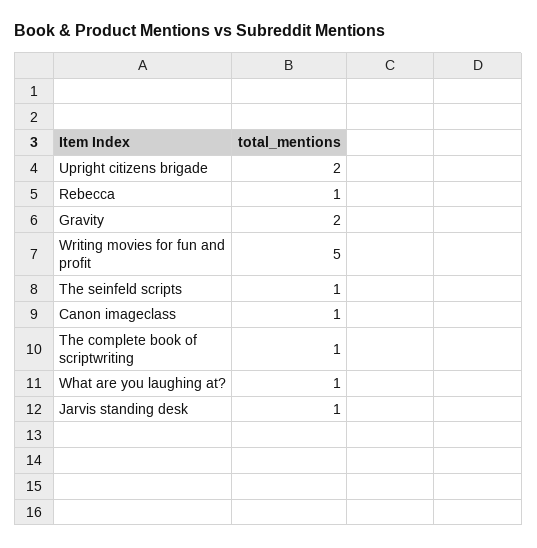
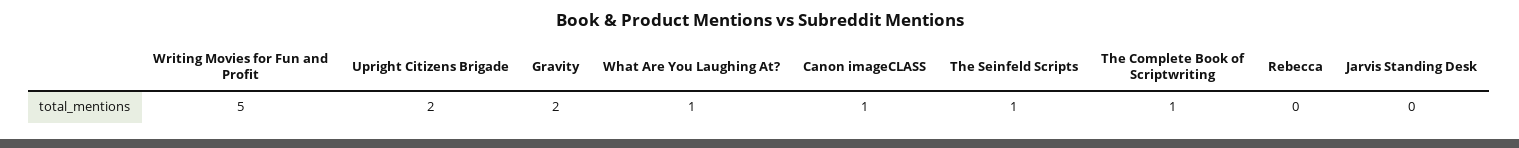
Rebecca: 1 -> 0
Jarvis standing desk: 1 -> 0

